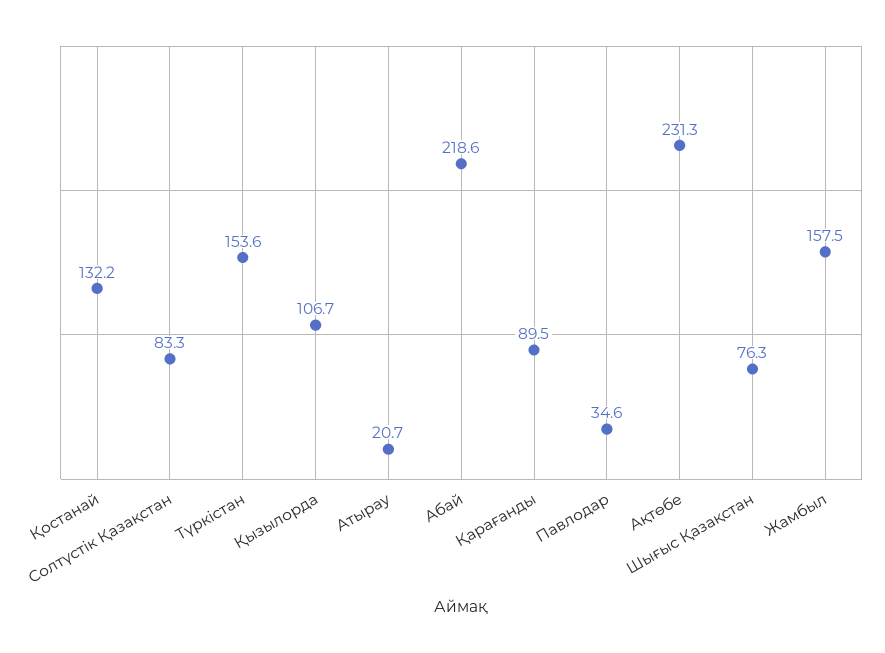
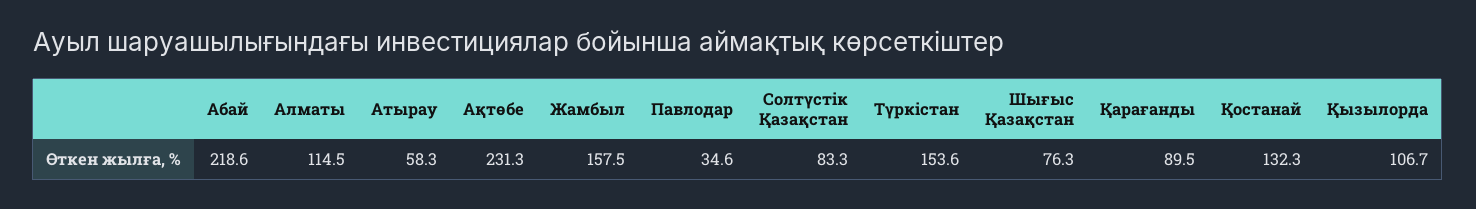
Қостанай: 132.2 -> 132.3
Атырау: 20.7 -> 58.3
Алматы: none -> 114.5

